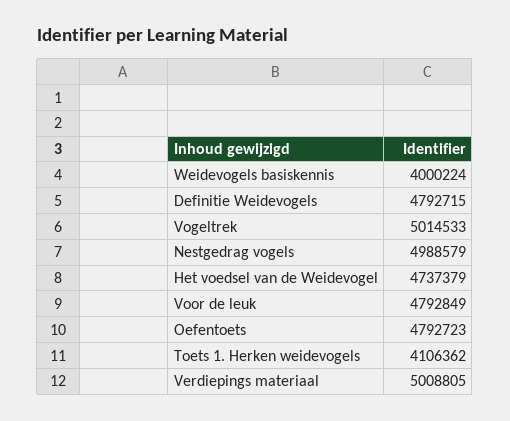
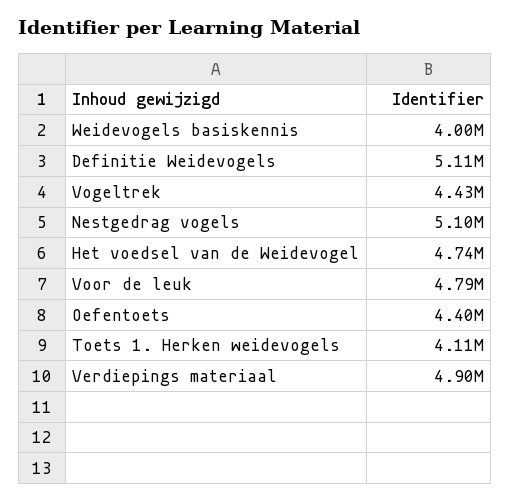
Definitie Weidevogels: 4792715 -> 5110000
Vogeltrek: 5014533 -> 4430000
Nestgedrag vogels: 4988579 -> 5100000
Oefentoets: 4792723 -> 4400000
Verdiepings materiaal: 5008805 -> 4900000

